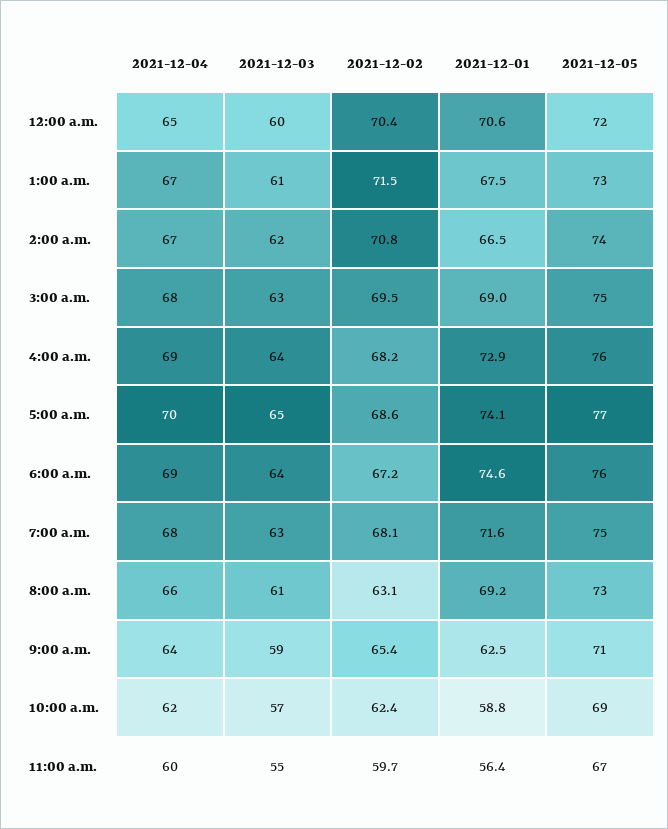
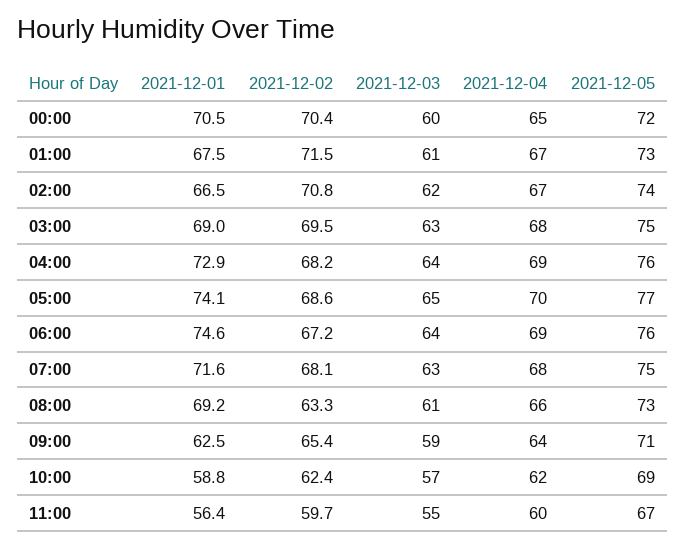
2021-12-01, 12:00 a.m.: 70.6 -> 70.5
2021-12-02, 8:00 a.m.: 63.1 -> 63.3

